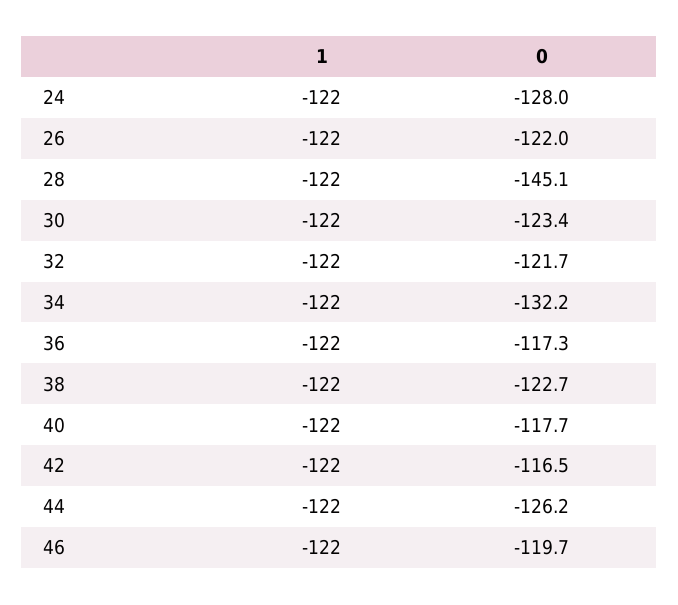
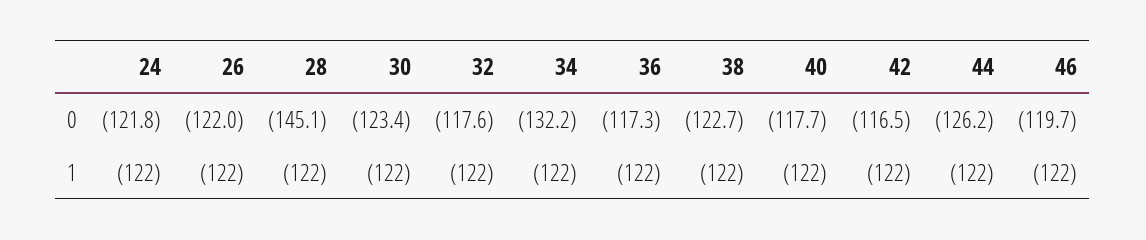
0, 24: -128 -> -121.8
0, 32: -121.7 -> -117.6

